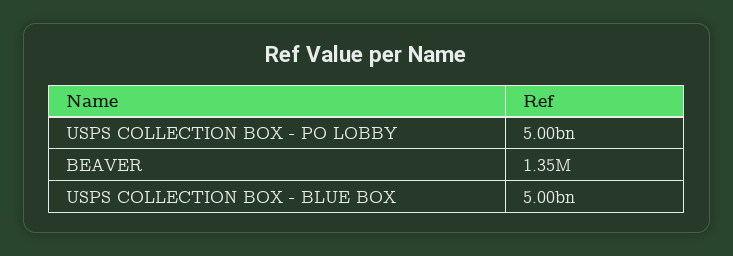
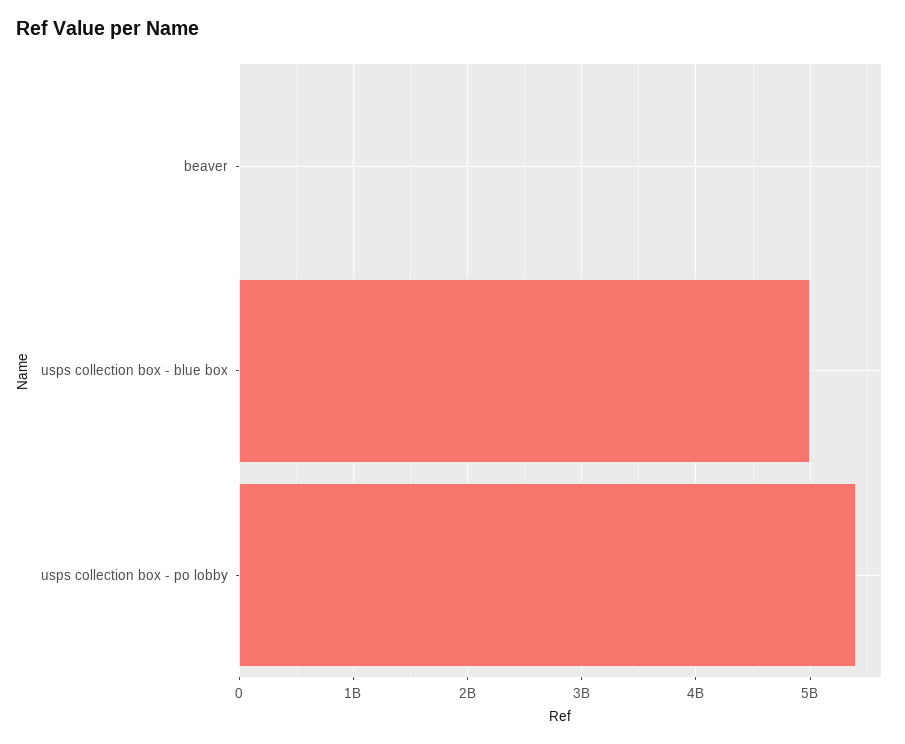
USPS COLLECTION BOX - PO LOBBY: 5000000000 -> 5400000000

